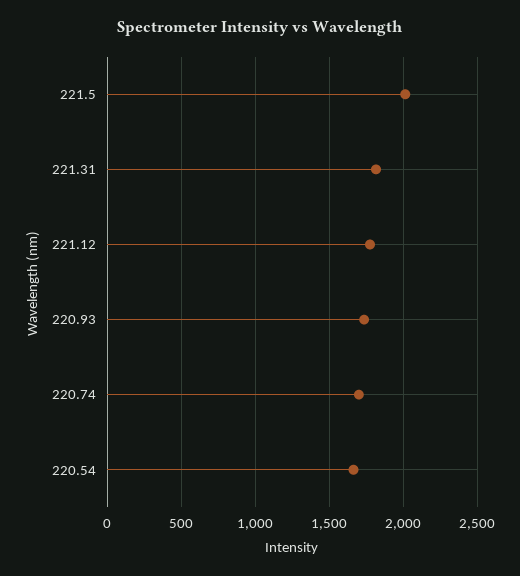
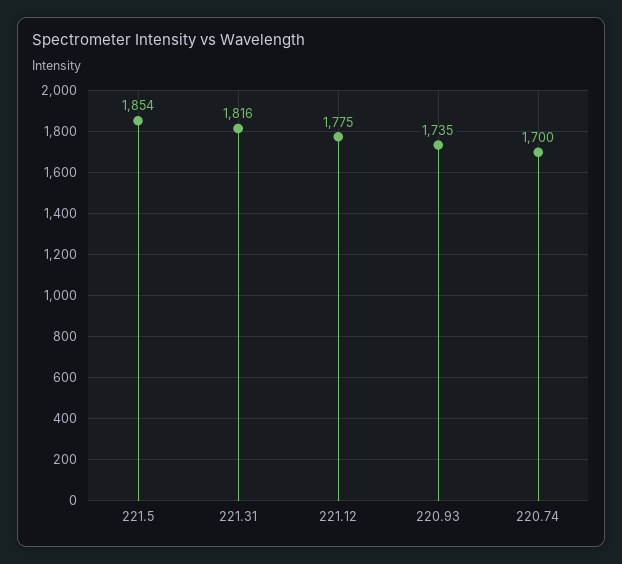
221.5: 2000 -> 1854
220.54: 1650 -> none

